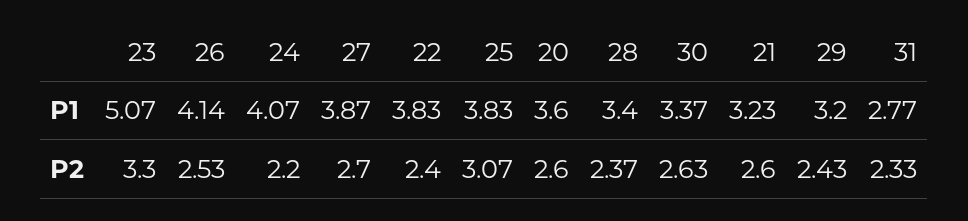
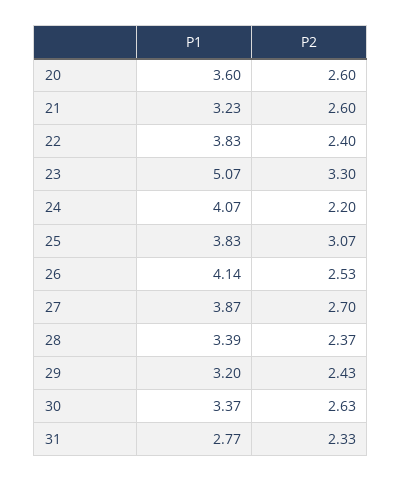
28, P1: 3.4 -> 3.39

